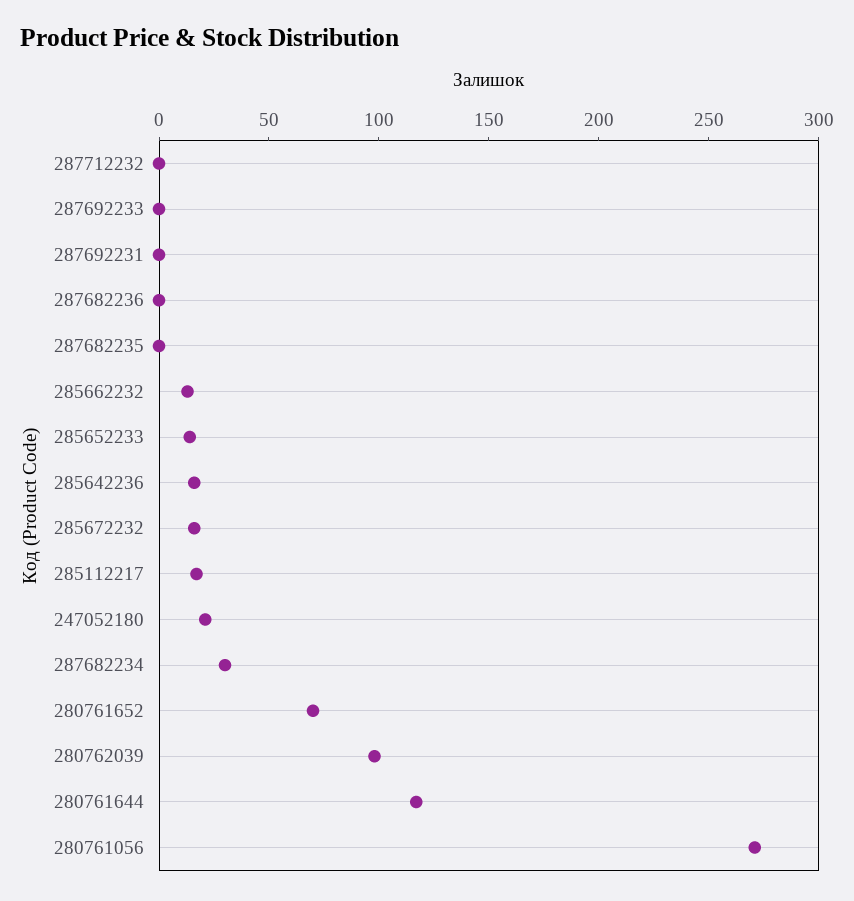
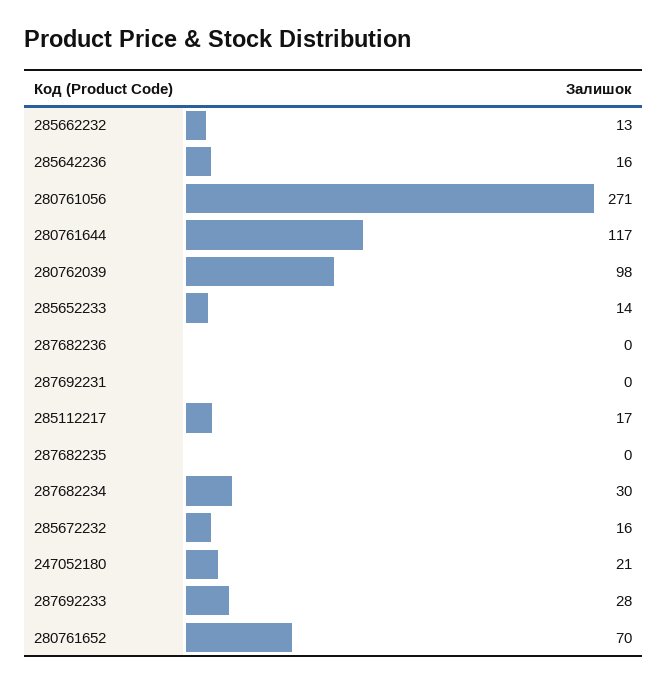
287712232: 0 -> none
287692233: 0 -> 28

